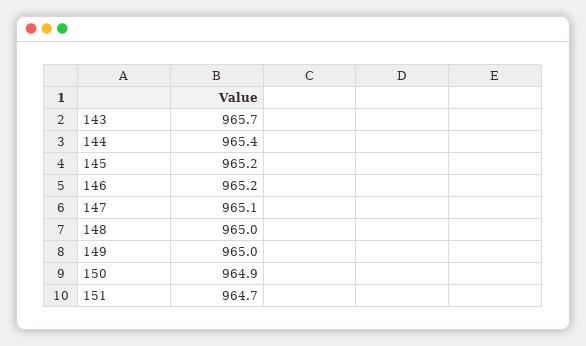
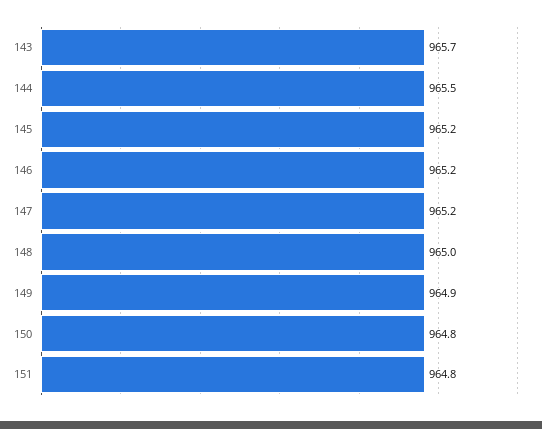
144: 965.4 -> 965.5
147: 965.1 -> 965.2
149: 965 -> 964.9
150: 964.9 -> 964.8
151: 964.7 -> 964.8

